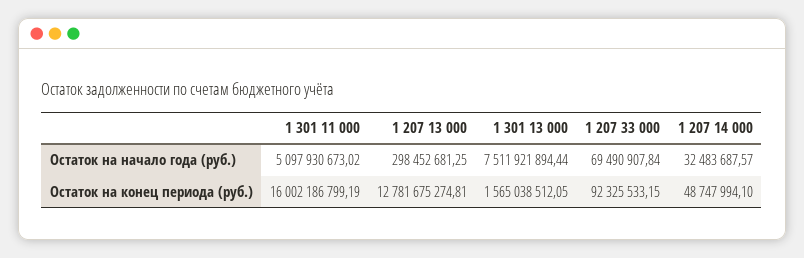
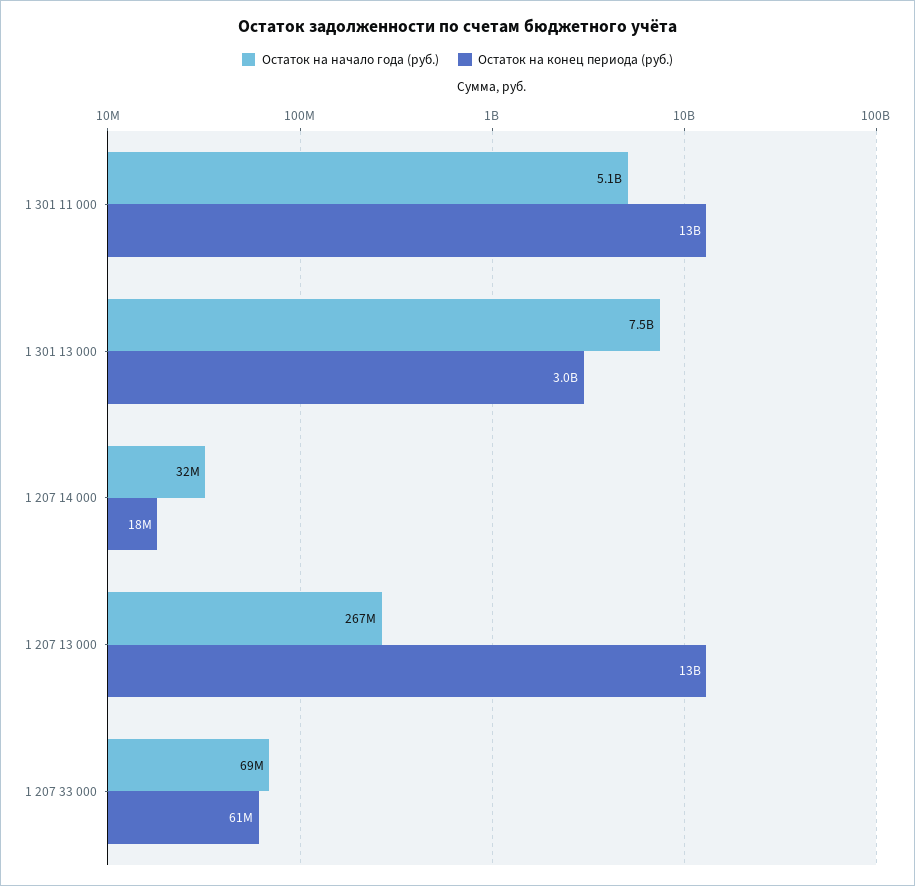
Остаток на начало года (руб.), 1 207 13 000: 298452681.25 -> 267000000
Остаток на конец периода (руб.), 1 301 11 000: 16002186799.19 -> 13000000000
Остаток на конец периода (руб.), 1 301 13 000: 1565038512.05 -> 3000000000
Остаток на конец периода (руб.), 1 207 33 000: 92325533.15 -> 61000000
Остаток на конец периода (руб.), 1 207 14 000: 48747994.1 -> 18000000

